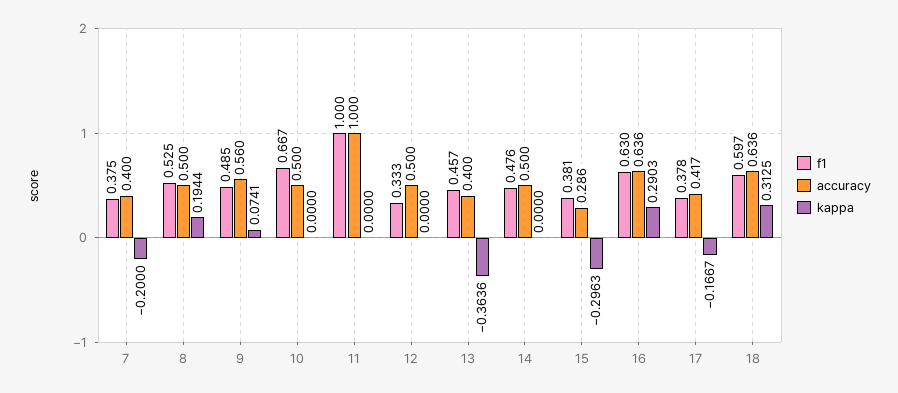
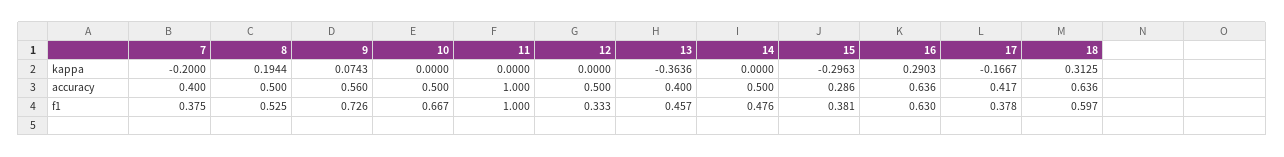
f1, 9: 0.485 -> 0.726
kappa, 9: 0.0741 -> 0.0743

